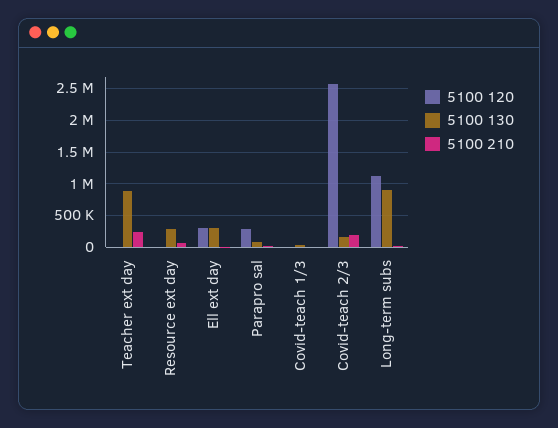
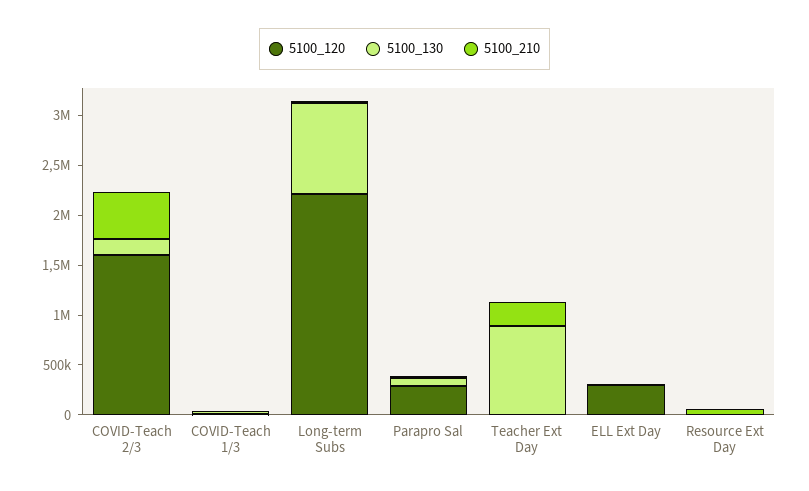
5100 130, Resource ext day: 300000 -> 0
5100 130, Ell ext day: 300000 -> 0
5100 120, Covid-teach 2/3: 2600000 -> 1600000
5100 210, Covid-teach 2/3: 200000 -> 500000
5100 120, Long-term subs: 1100000 -> 2200000

